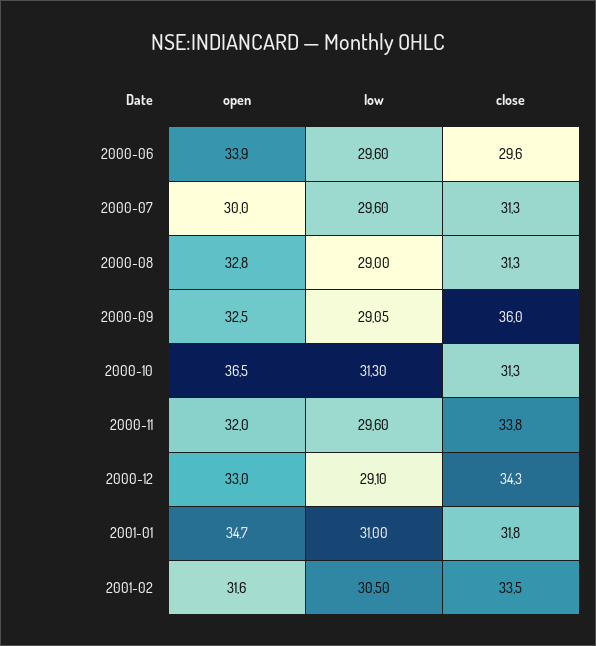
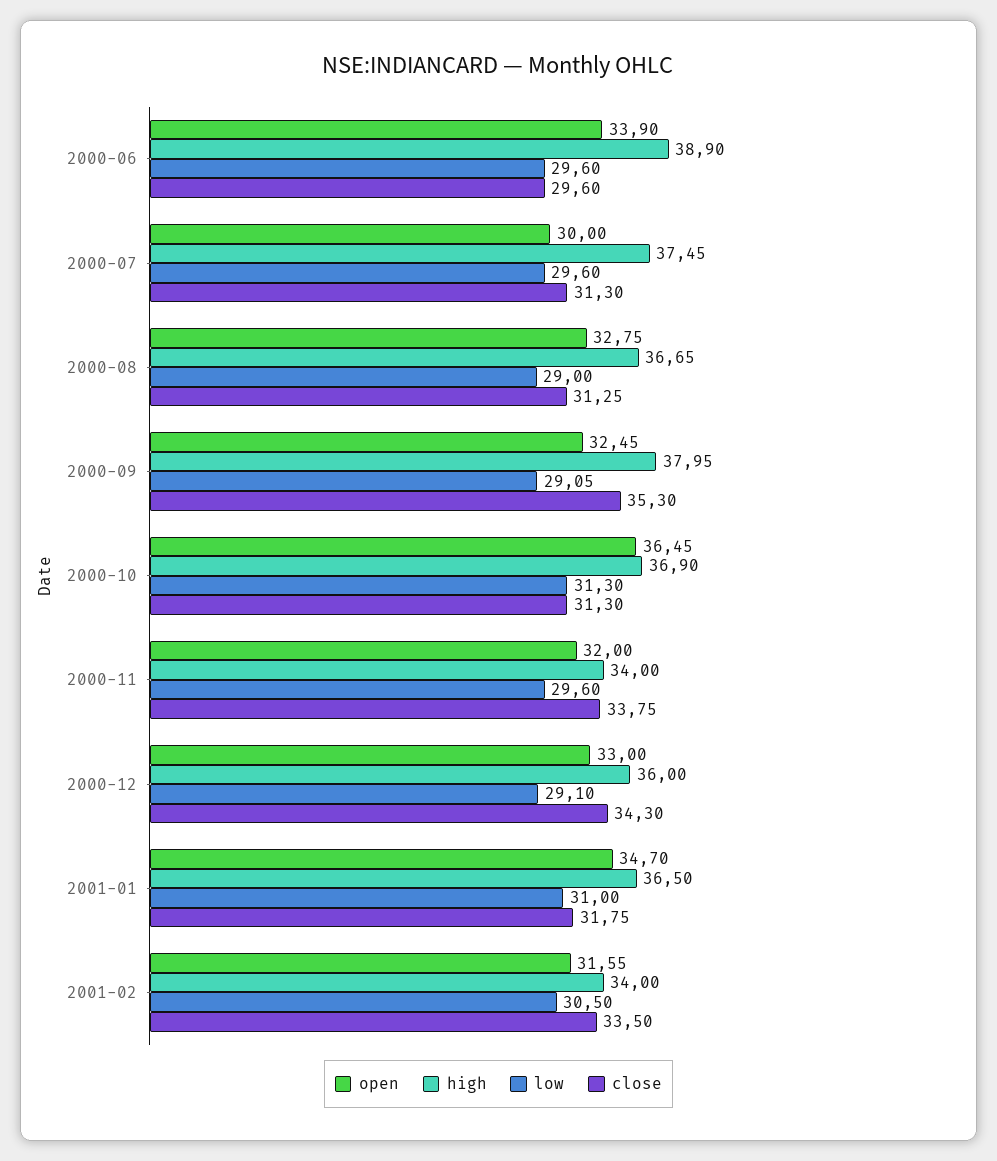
close, 2000-09: 36 -> 35.3
high, 2000-06: none -> 38.9
high, 2000-07: none -> 37.45
high, 2000-08: none -> 36.65
high, 2000-09: none -> 37.95
high, 2000-10: none -> 36.9
high, 2000-11: none -> 34
high, 2000-12: none -> 36
high, 2001-01: none -> 36.5
high, 2001-02: none -> 34

